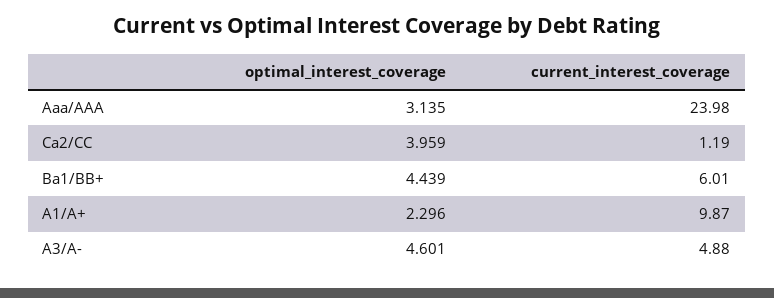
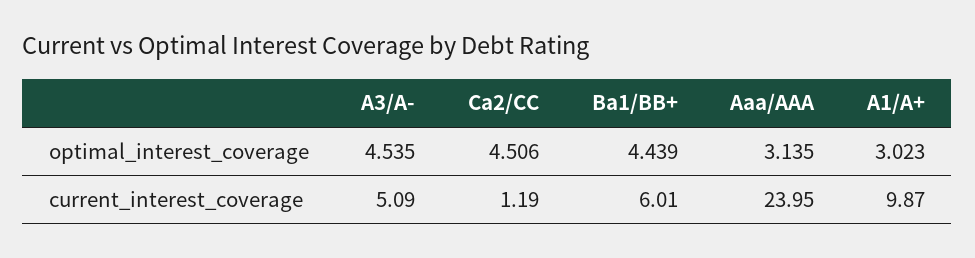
current_interest_coverage, Aaa/AAA: 23.98 -> 23.95
optimal_interest_coverage, Ca2/CC: 3.959 -> 4.506
optimal_interest_coverage, A1/A+: 2.296 -> 3.023
optimal_interest_coverage, A3/A-: 4.601 -> 4.535
current_interest_coverage, A3/A-: 4.88 -> 5.09

